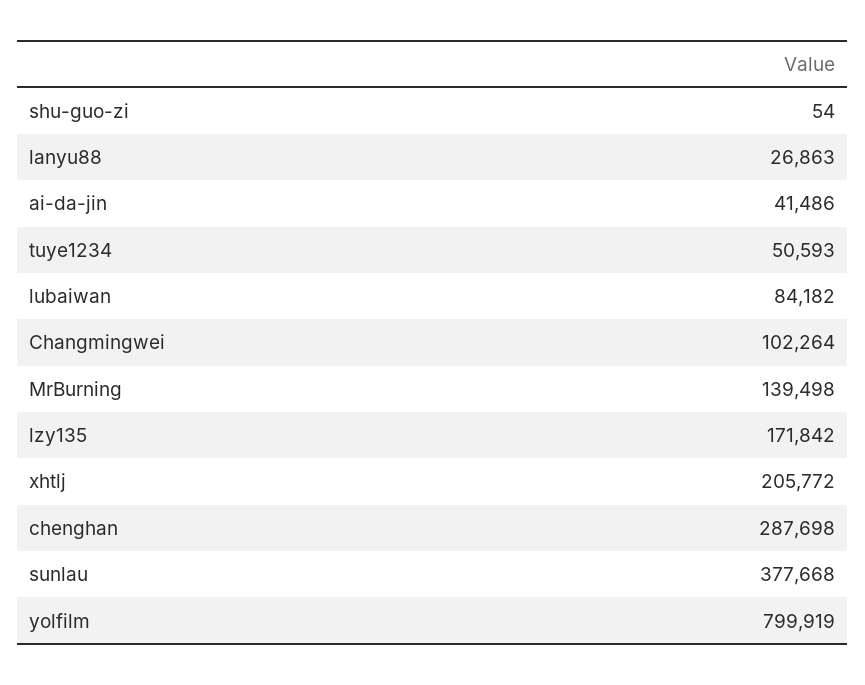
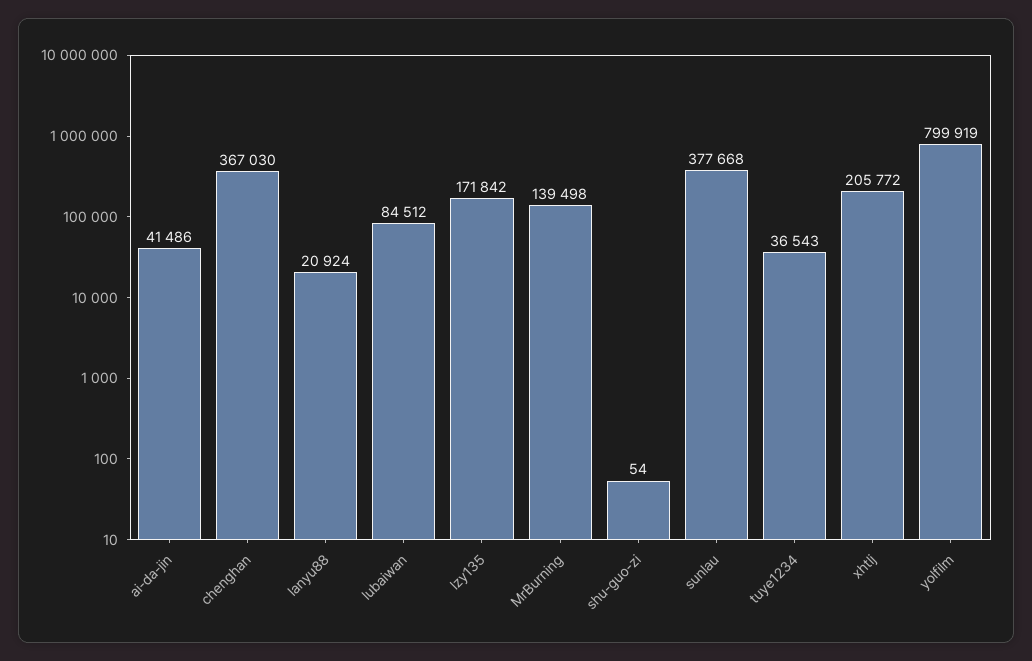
lanyu88: 26863 -> 20924
tuye1234: 50593 -> 36543
lubaiwan: 84182 -> 84512
Changmingwei: 102264 -> none
chenghan: 287698 -> 367030

